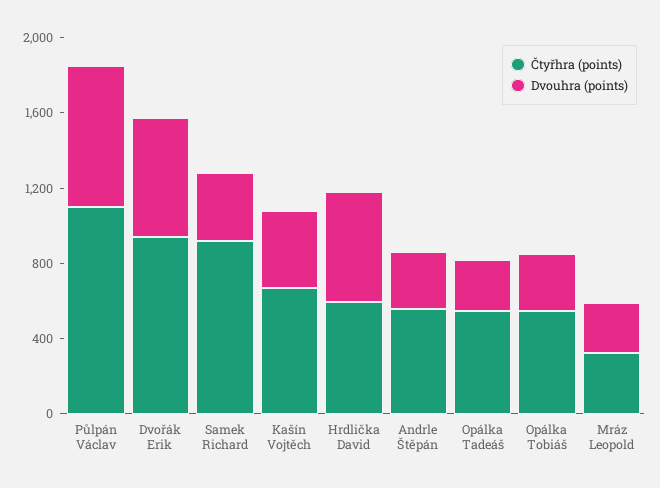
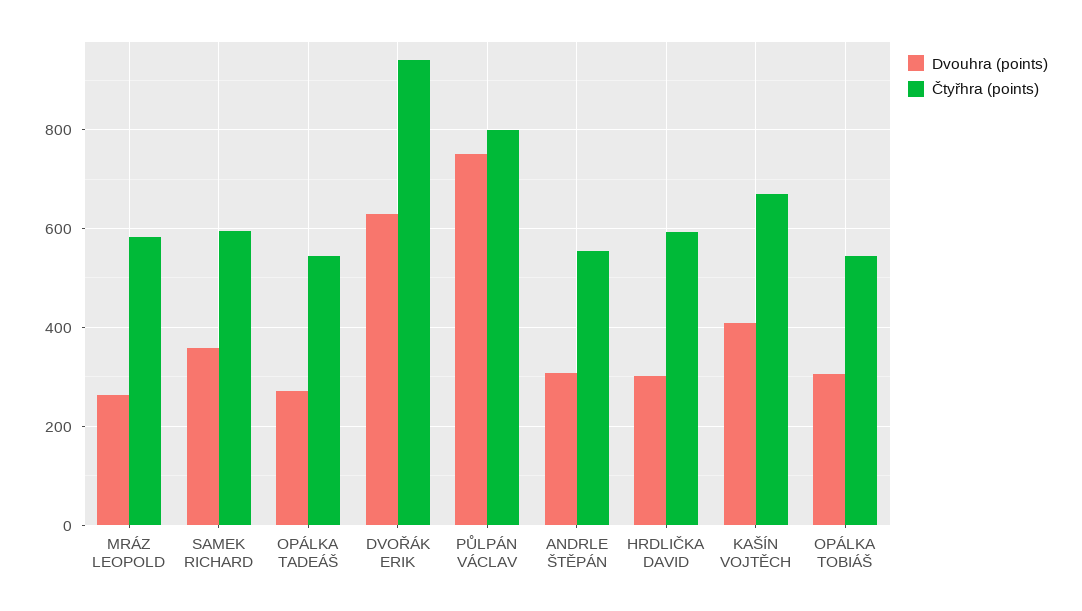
Čtyřhra (points), Půlpán Václav: 1100 -> 800
Čtyřhra (points), Samek Richard: 900 -> 600
Dvouhra (points), Hrdlička David: 600 -> 300
Čtyřhra (points), Mráz Leopold: 300 -> 580

